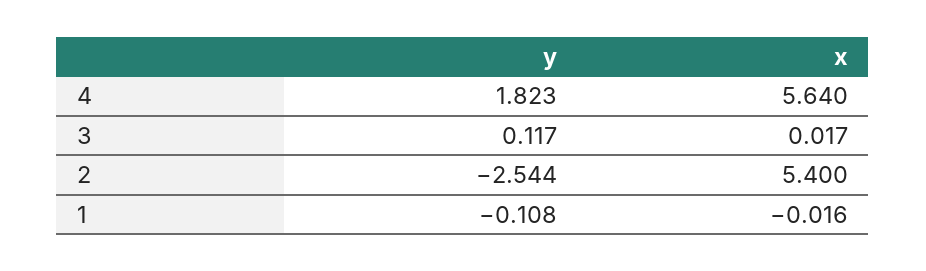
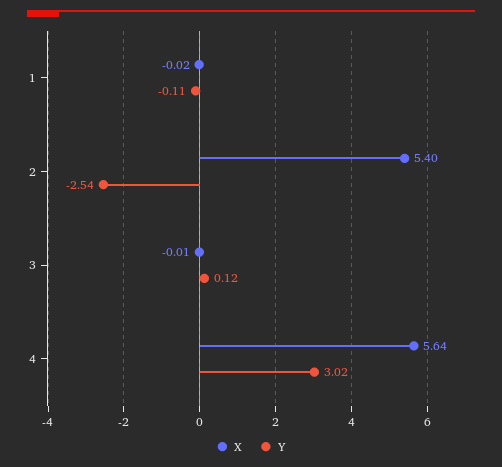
y, 4: 1.823 -> 3.02
x, 3: 0.017 -> -0.01

